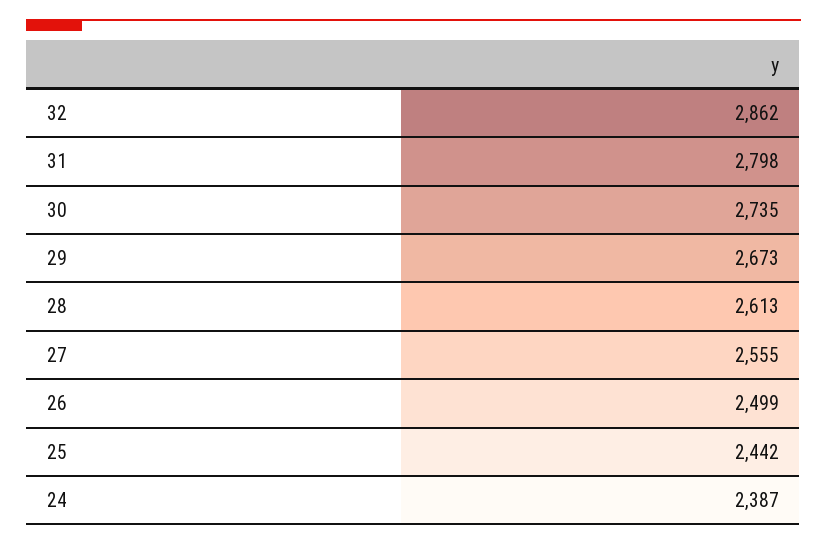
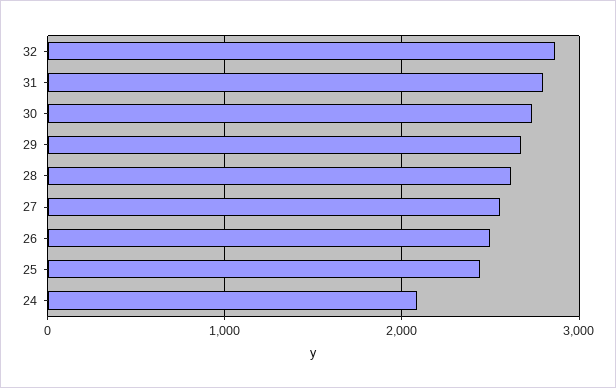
24: 2387 -> 2100

